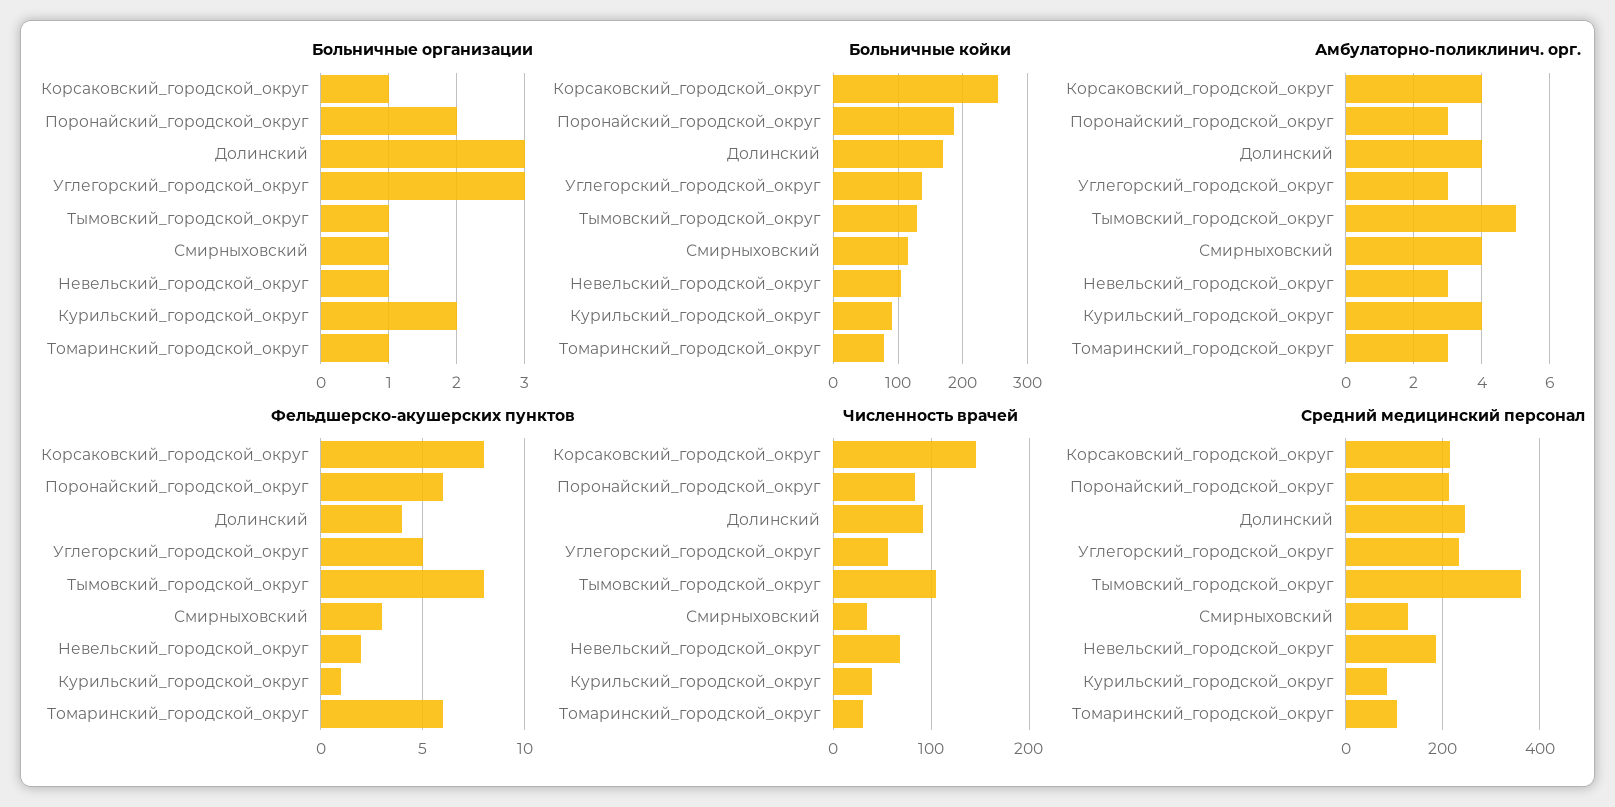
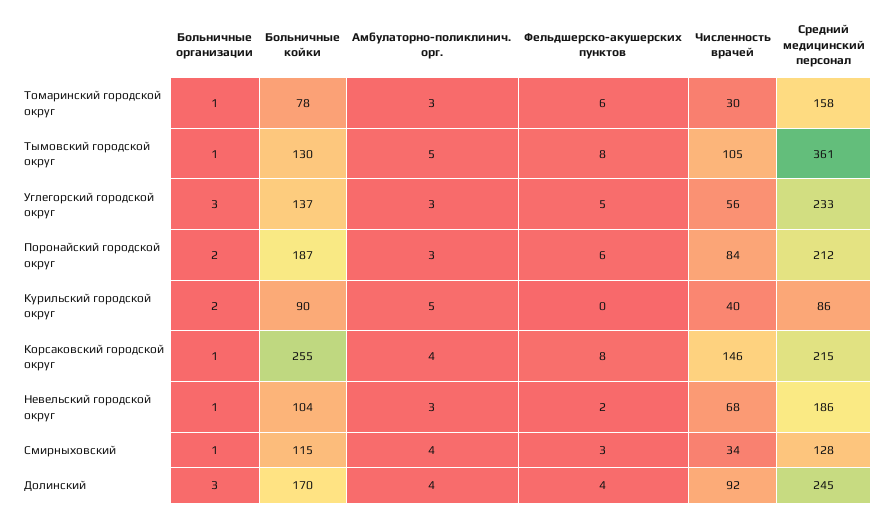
Амбулаторно-поликлинич. орг., Курильский_городской_округ: 4 -> 5
Фельдшерско-акушерских пунктов, Курильский_городской_округ: 1 -> 0
Средний медицинский персонал, Томаринский_городской_округ: 100 -> 158

